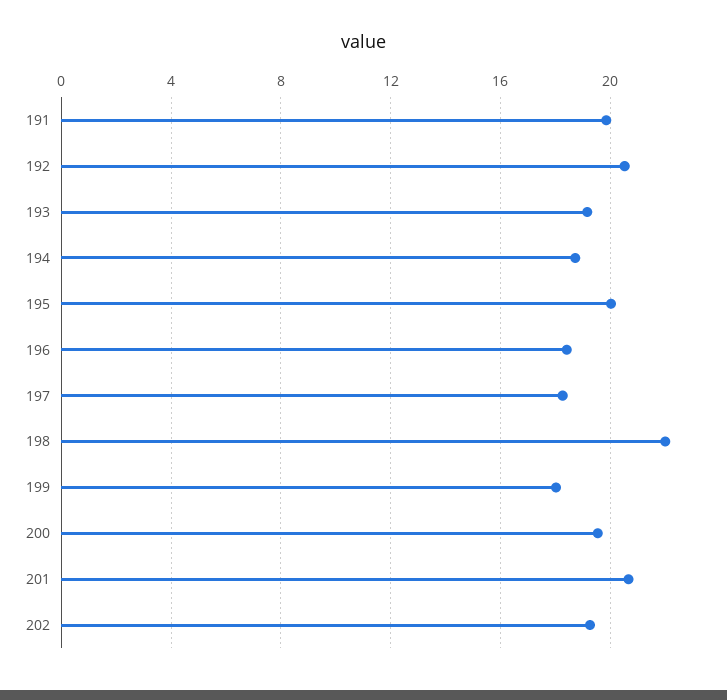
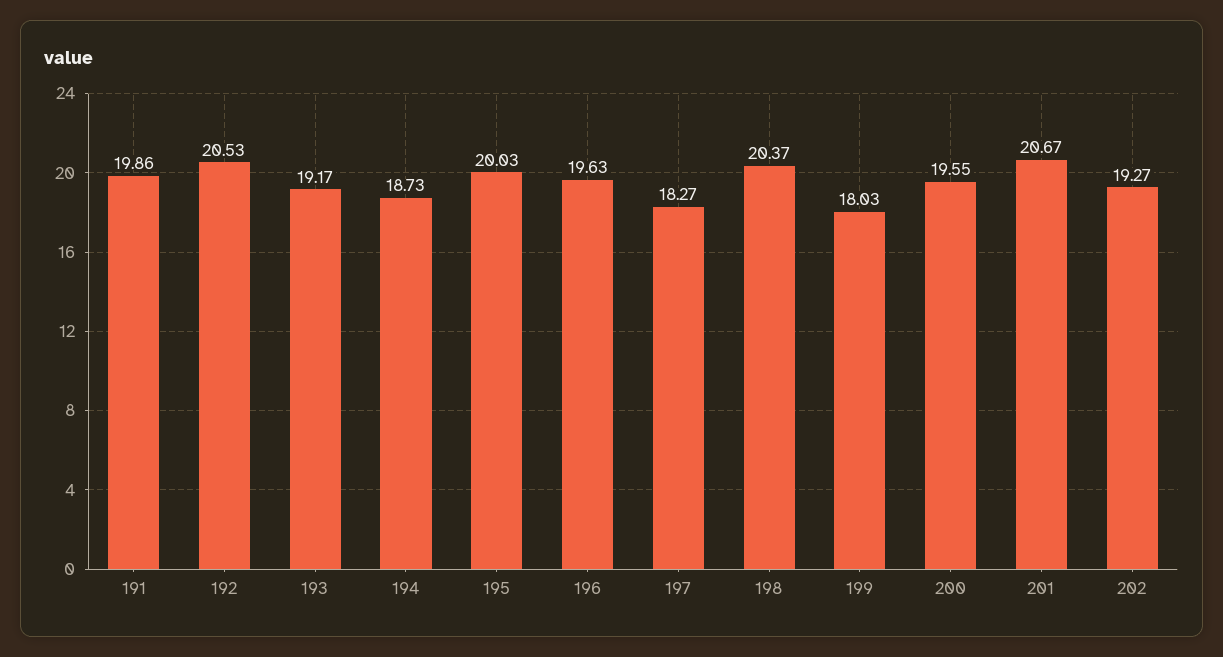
196: 18.5 -> 19.63
198: 22 -> 20.37

